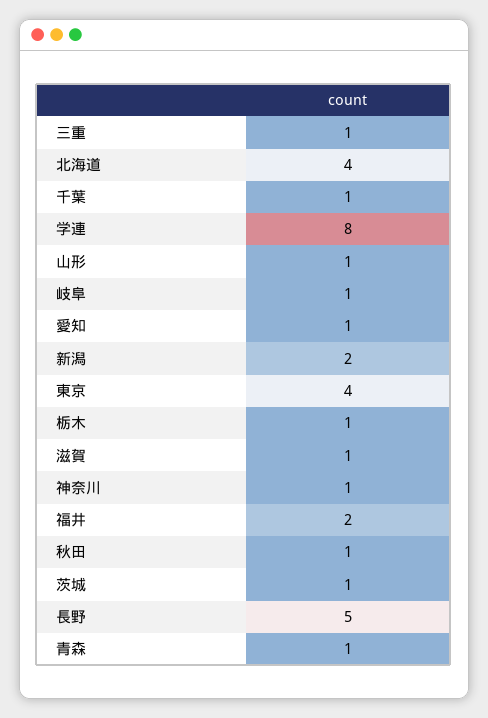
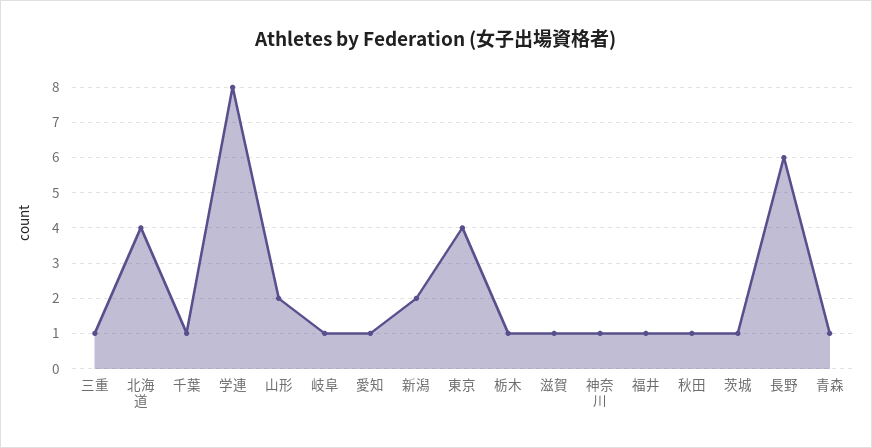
山形: 1 -> 2
福井: 2 -> 1
長野: 5 -> 6

